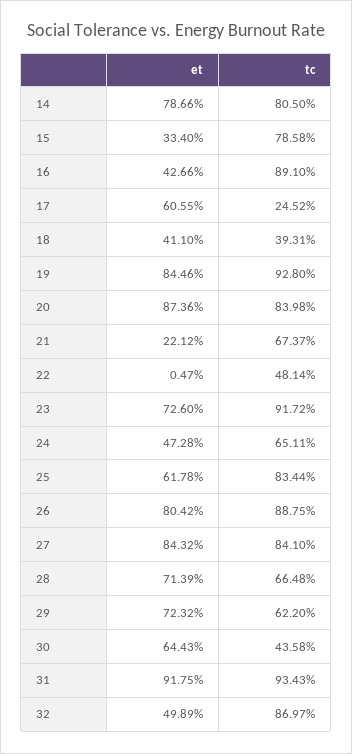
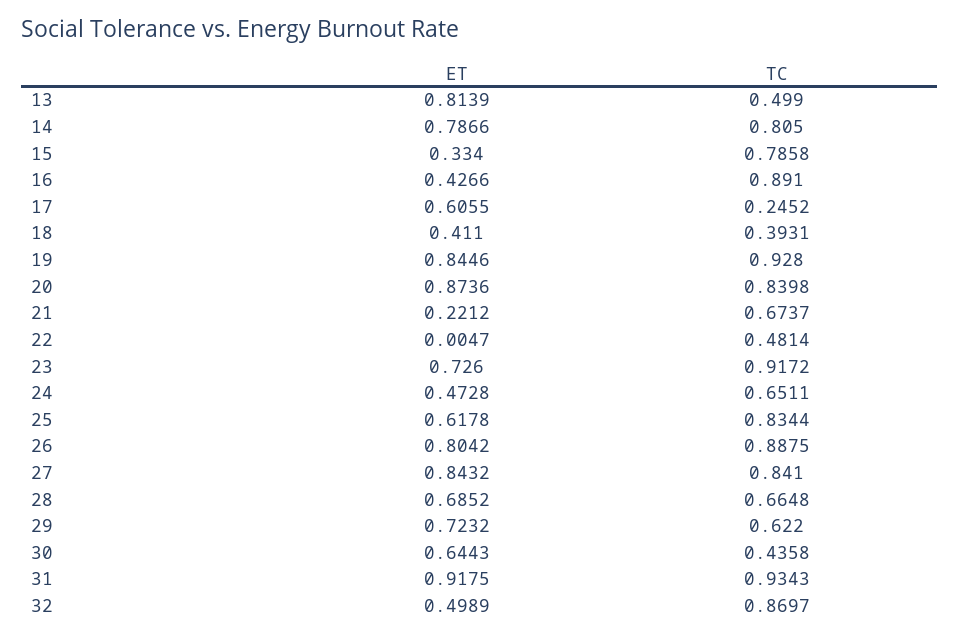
et, 28: 0.7139 -> 0.6852
et, 13: none -> 0.8139
tc, 13: none -> 0.499

